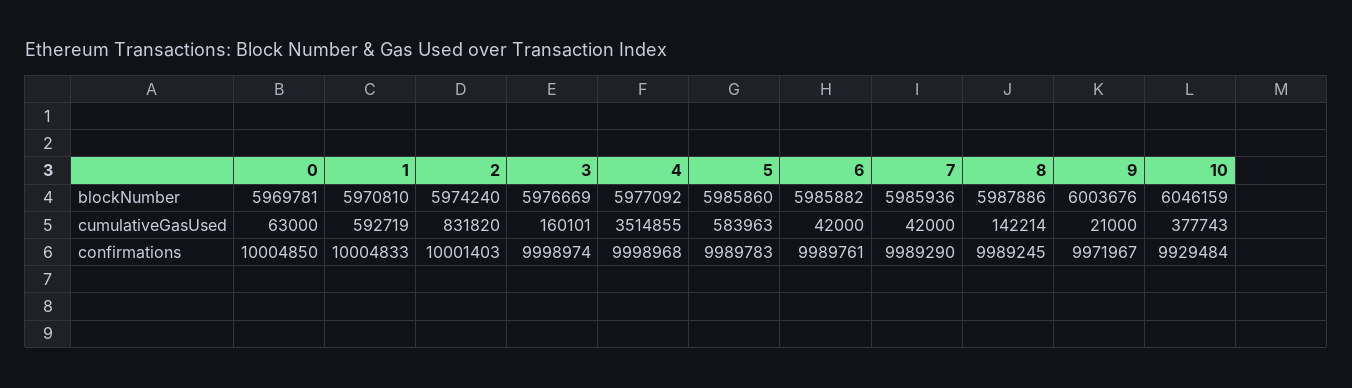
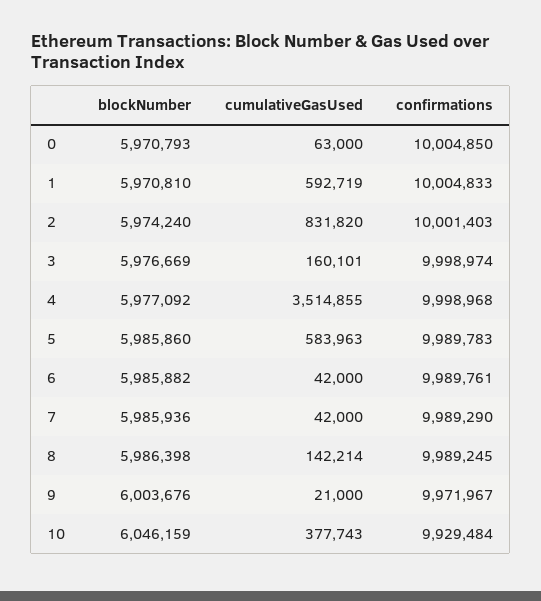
0, blockNumber: 5969781 -> 5970793
8, blockNumber: 5987886 -> 5986398

